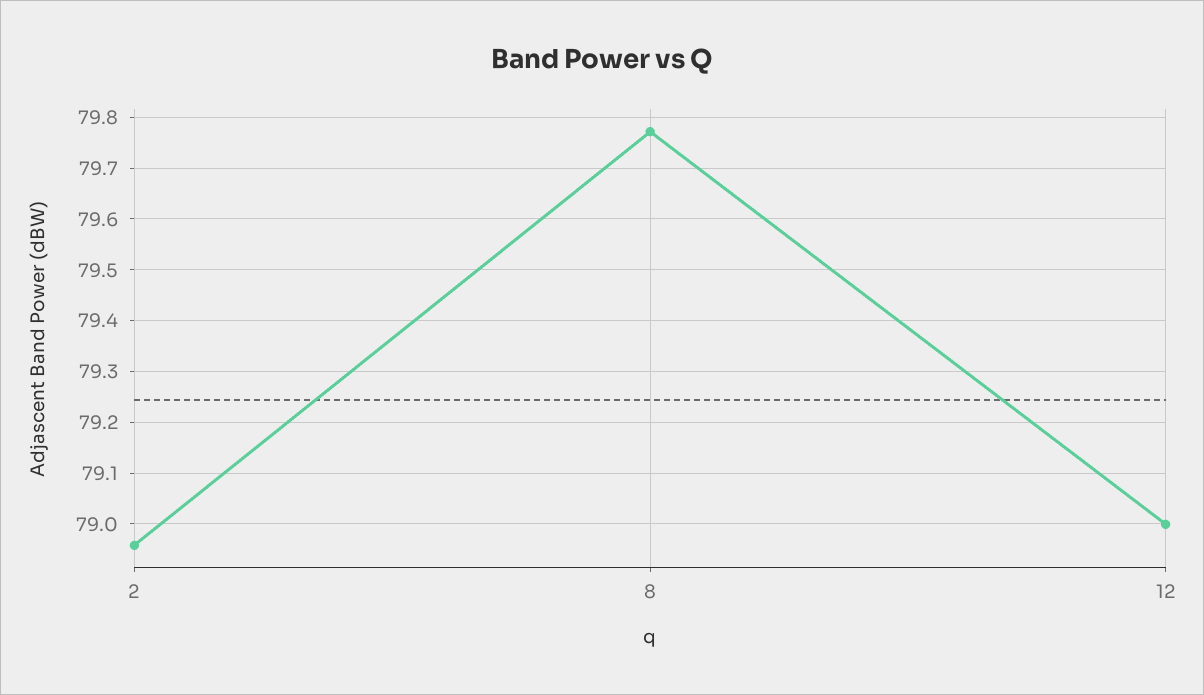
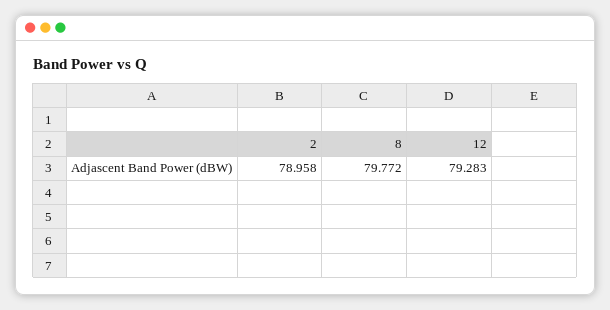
12: 79 -> 79.283

